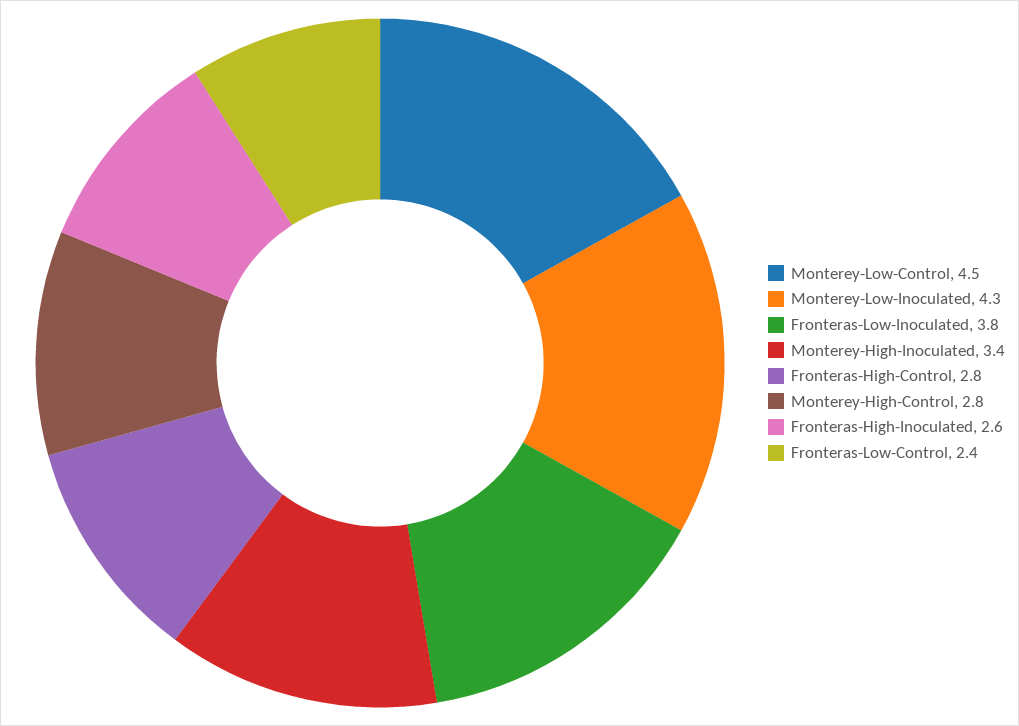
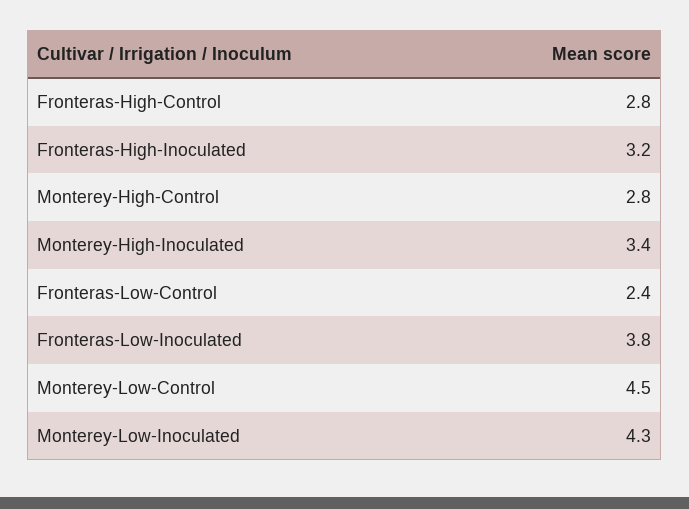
Fronteras-High-Inoculated: 2.6 -> 3.2

